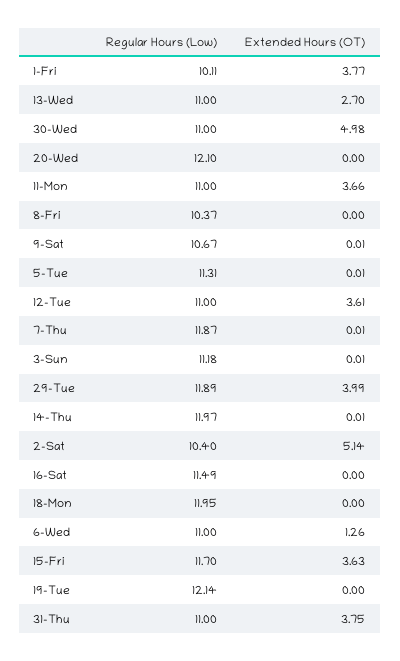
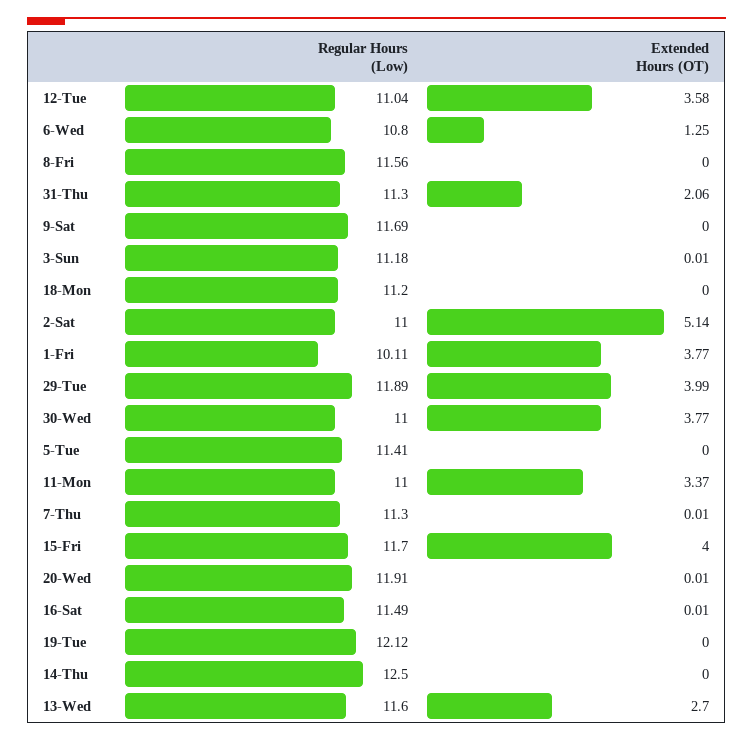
Regular Hours (Low), 13-Wed: 11 -> 11.6
Extended Hours (OT), 30-Wed: 4.98 -> 3.77
Regular Hours (Low), 20-Wed: 12.1 -> 11.91
Extended Hours (OT), 20-Wed: 0 -> 0.01
Extended Hours (OT), 11-Mon: 3.66 -> 3.37
Regular Hours (Low), 8-Fri: 10.37 -> 11.56
Regular Hours (Low), 9-Sat: 10.67 -> 11.69
Extended Hours (OT), 9-Sat: 0.01 -> 0
Regular Hours (Low), 5-Tue: 11.31 -> 11.41
Extended Hours (OT), 5-Tue: 0.01 -> 0
Regular Hours (Low), 12-Tue: 11 -> 11.04
Extended Hours (OT), 12-Tue: 3.61 -> 3.58
Regular Hours (Low), 7-Thu: 11.87 -> 11.3
Regular Hours (Low), 14-Thu: 11.97 -> 12.5
Extended Hours (OT), 14-Thu: 0.01 -> 0
Regular Hours (Low), 2-Sat: 10.4 -> 11
Extended Hours (OT), 16-Sat: 0 -> 0.01
Regular Hours (Low), 18-Mon: 11.95 -> 11.2
Regular Hours (Low), 6-Wed: 11 -> 10.8
Extended Hours (OT), 6-Wed: 1.26 -> 1.25
Extended Hours (OT), 15-Fri: 3.63 -> 4
Regular Hours (Low), 19-Tue: 12.14 -> 12.12
Regular Hours (Low), 31-Thu: 11 -> 11.3
Extended Hours (OT), 31-Thu: 3.75 -> 2.06

